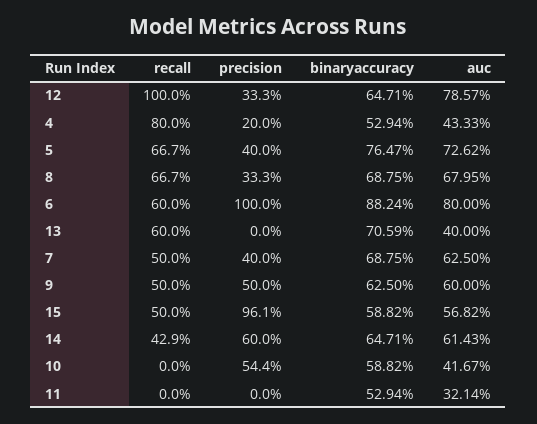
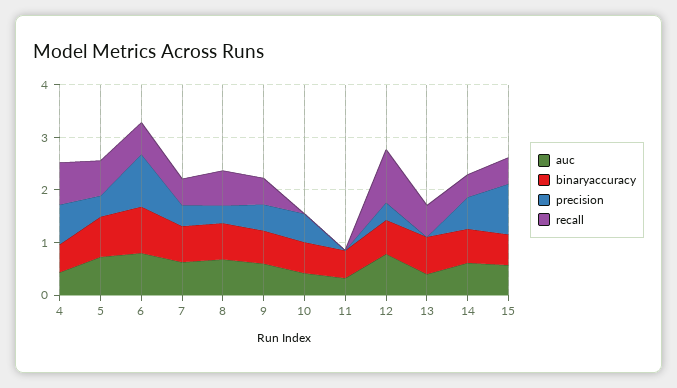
precision, 4: 0.2 -> 0.8

